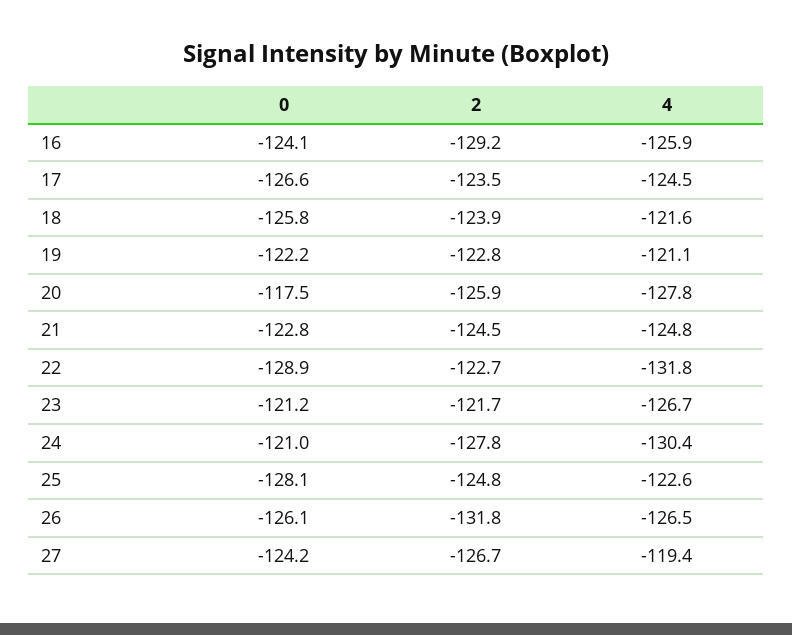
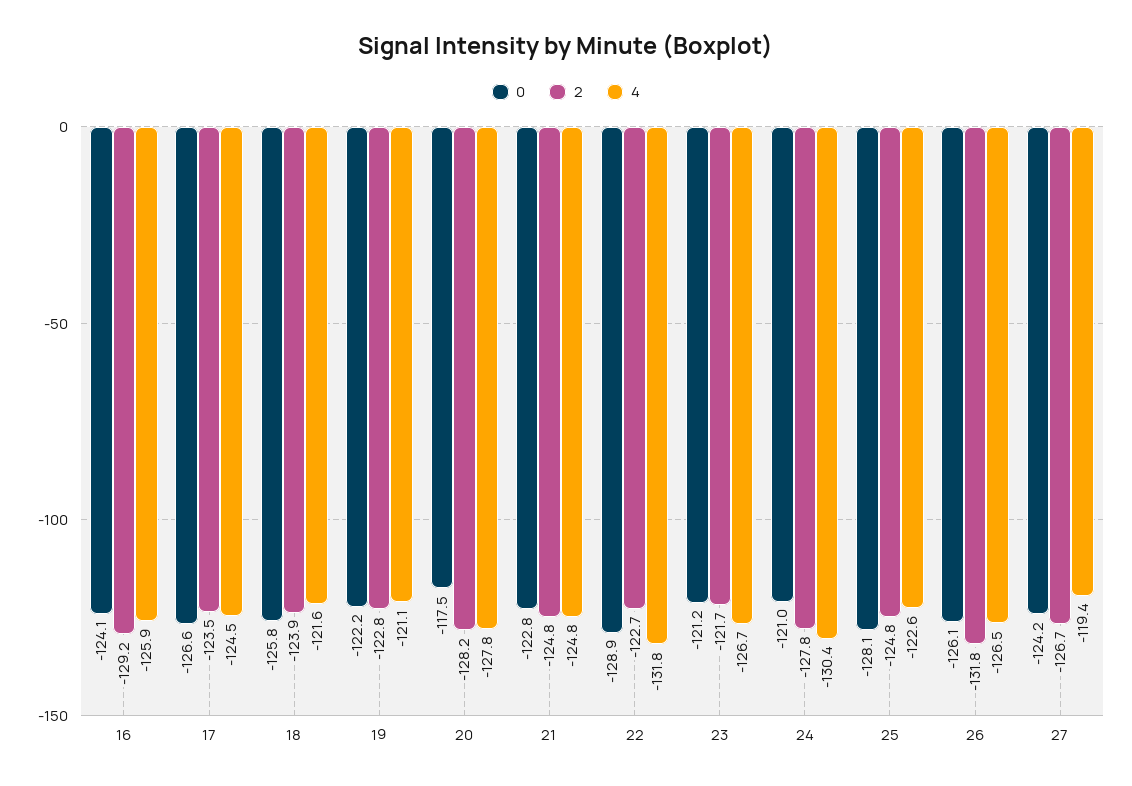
2, 20: -125.9 -> -128.2
2, 21: -124.5 -> -124.8

